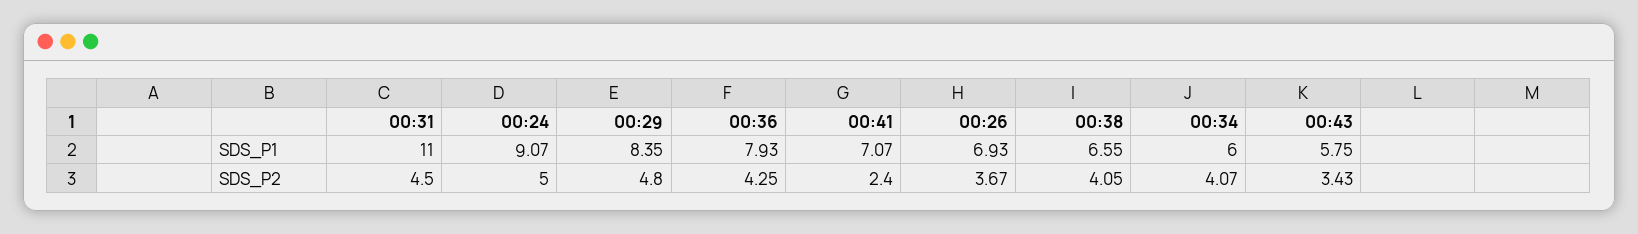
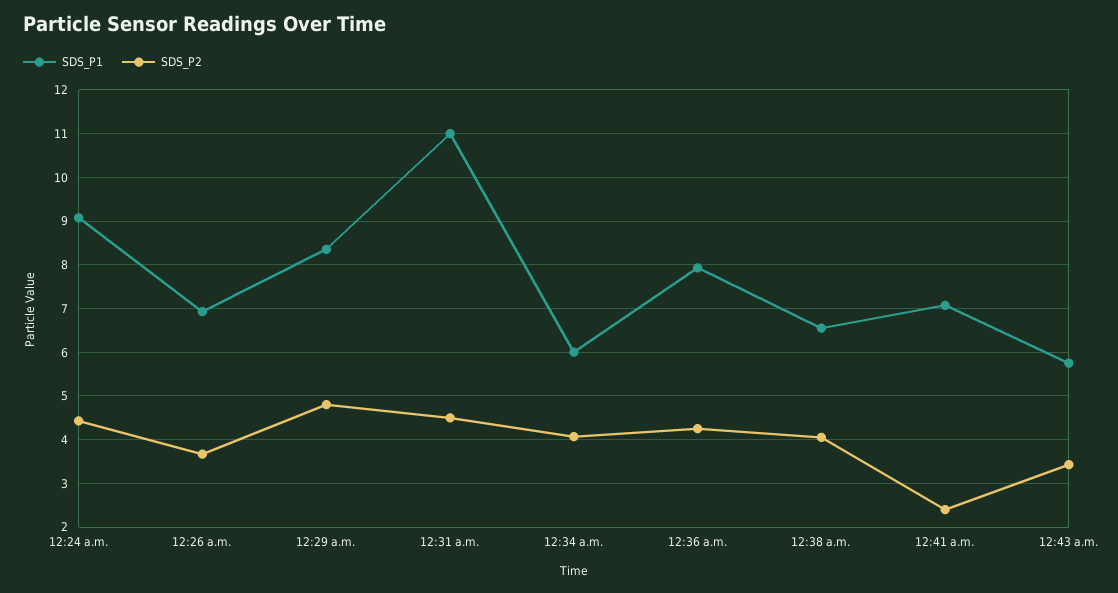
SDS_P2, 00:24: 5 -> 4.4

